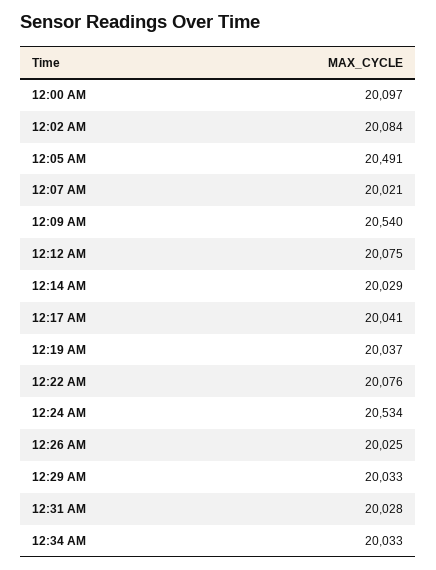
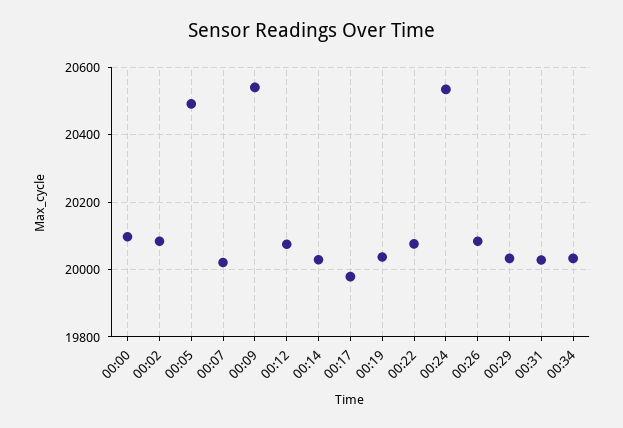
12:17 AM: 20041 -> 19980
12:26 AM: 20025 -> 20080

